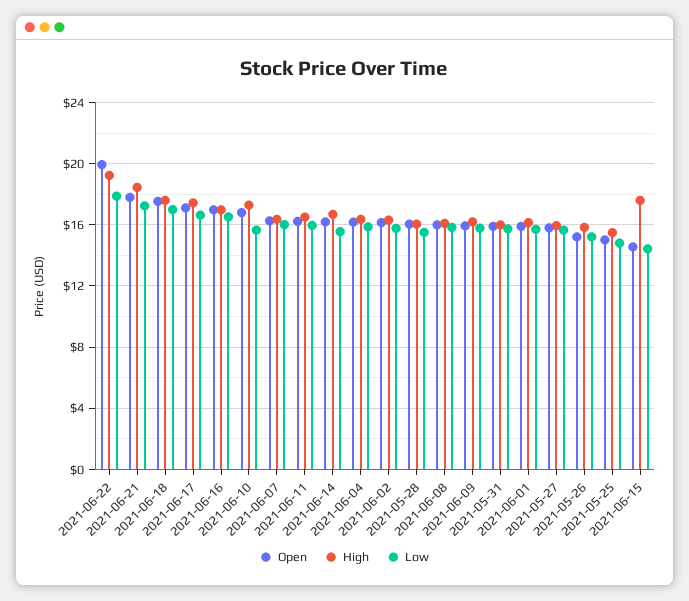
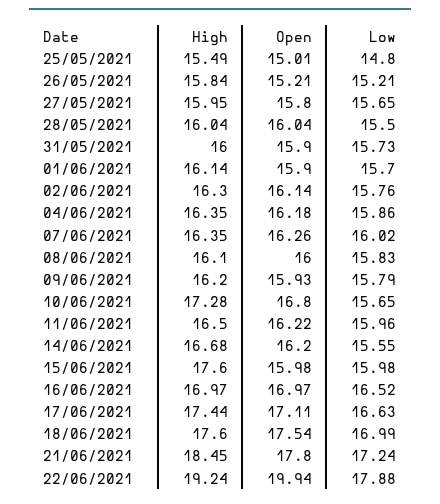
Open, 2021-06-15: 14.5 -> 15.98
Low, 2021-06-15: 14.5 -> 15.98

